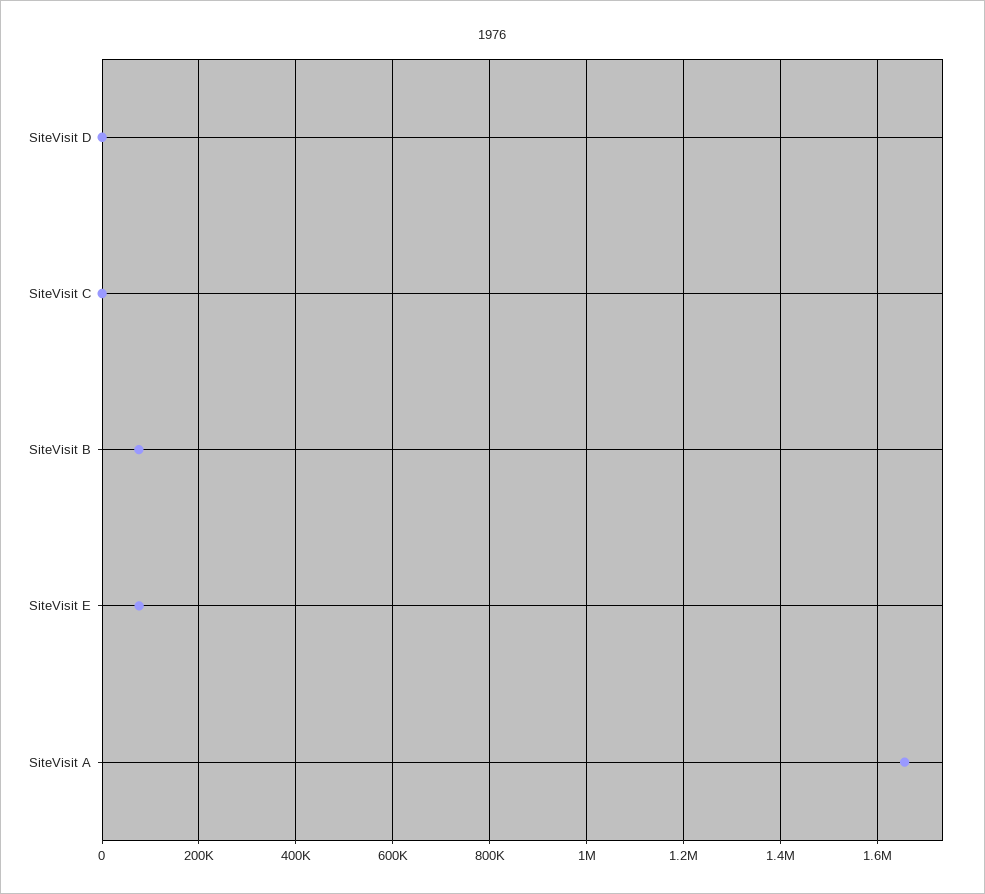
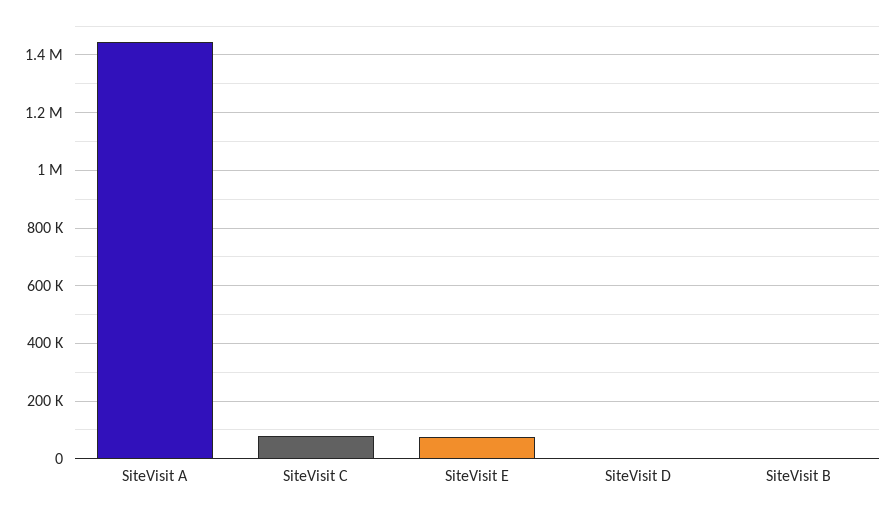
SiteVisit C: 0 -> 75000
SiteVisit B: 80000 -> 0
SiteVisit A: 1660000 -> 1450000

